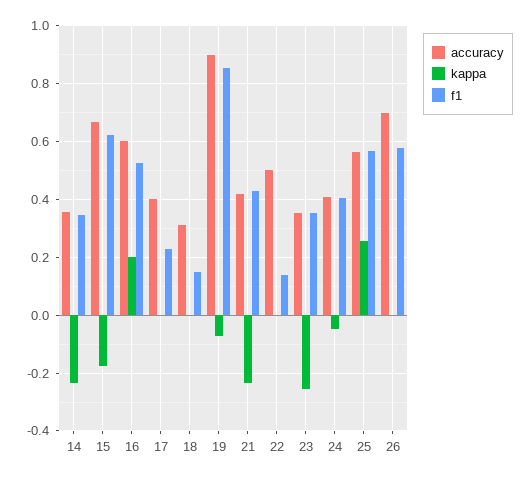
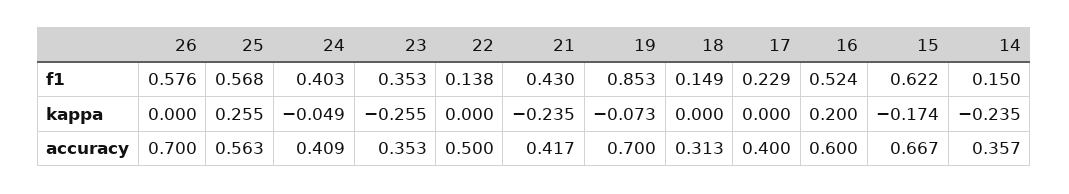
f1, 14: 0.35 -> 0.15
accuracy, 19: 0.9 -> 0.7

